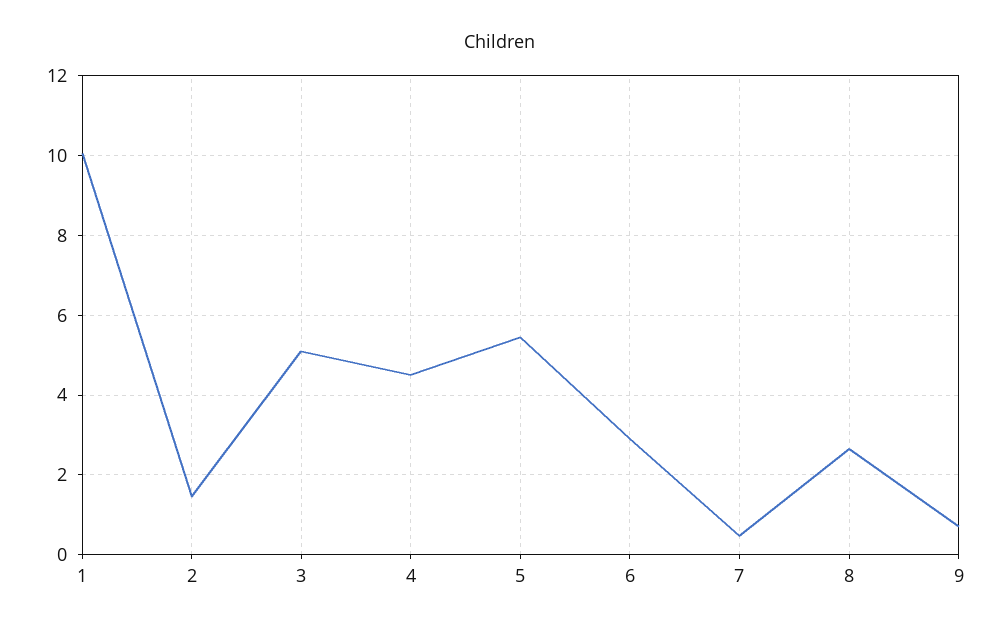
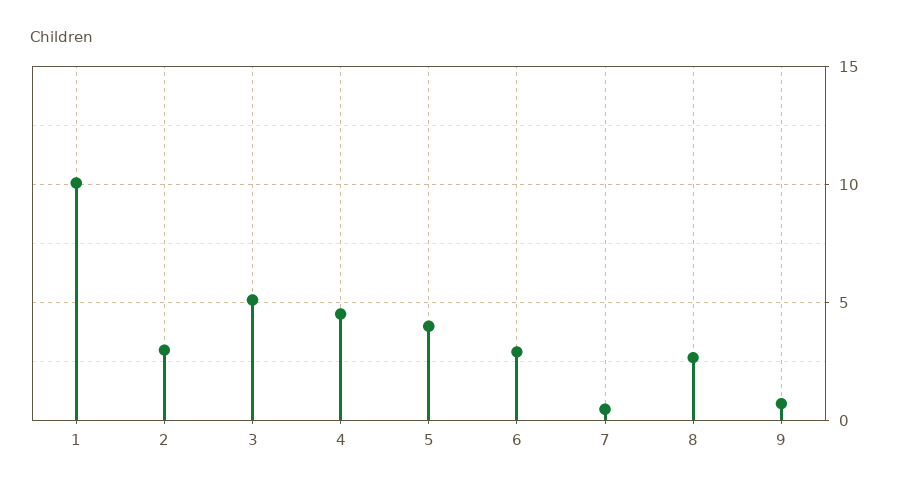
2: 1.4 -> 3
5: 5.4 -> 4

